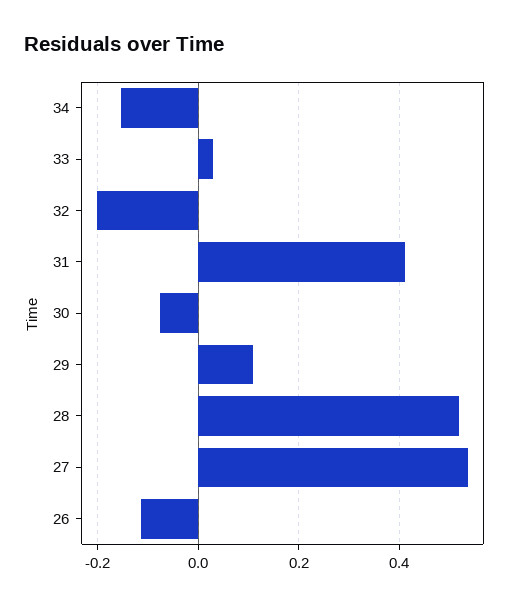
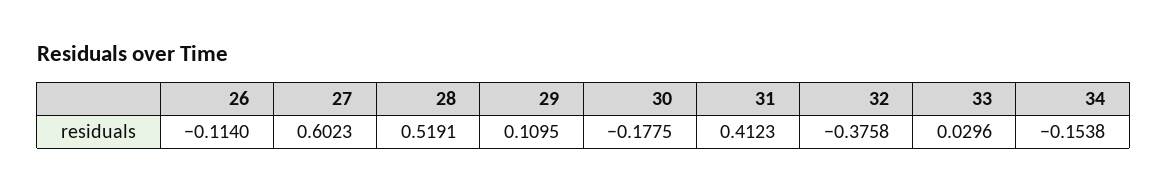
32: -0.2 -> -0.3758
30: -0.08 -> -0.1775
27: 0.54 -> 0.6023

